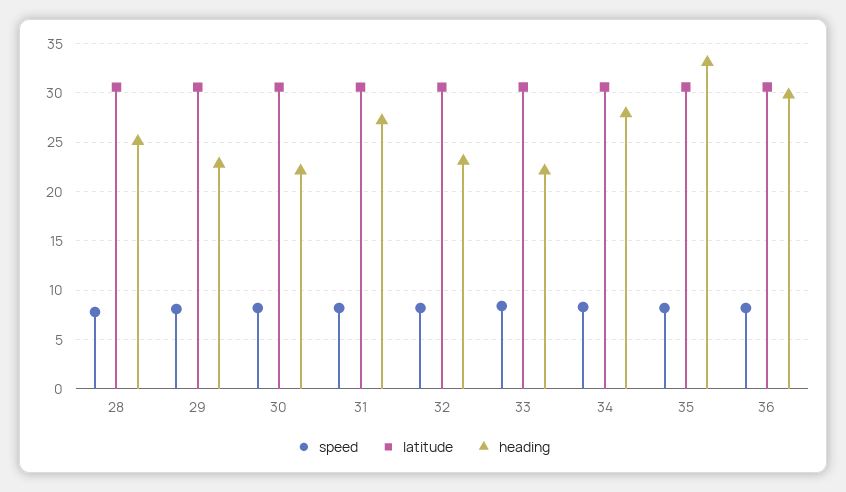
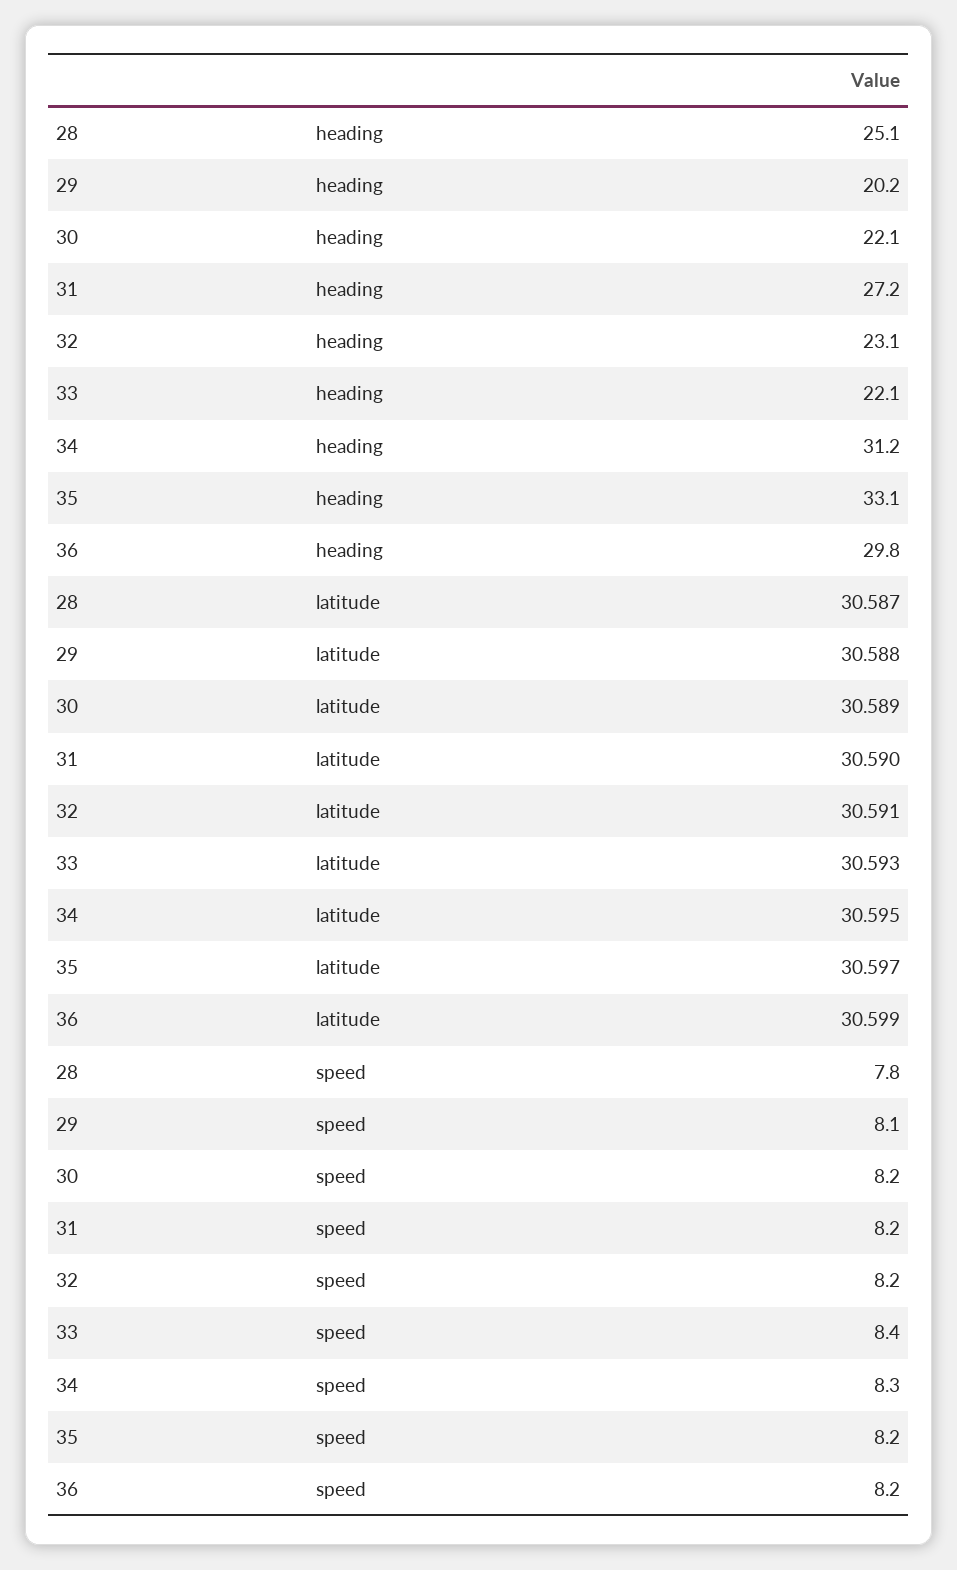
heading, 29: 23 -> 20.2
heading, 34: 28 -> 31.2

